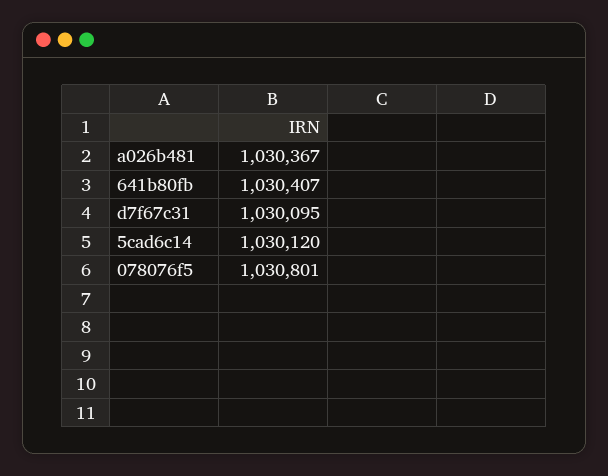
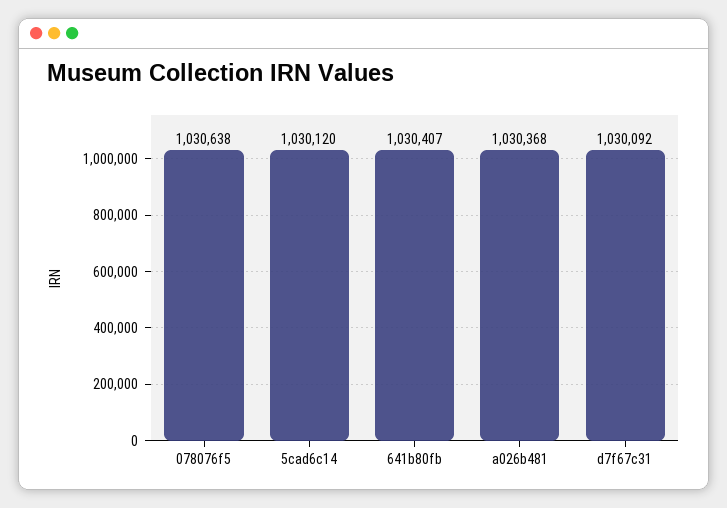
a026b481: 1030367 -> 1030368
d7f67c31: 1030095 -> 1030092
078076f5: 1030801 -> 1030638

